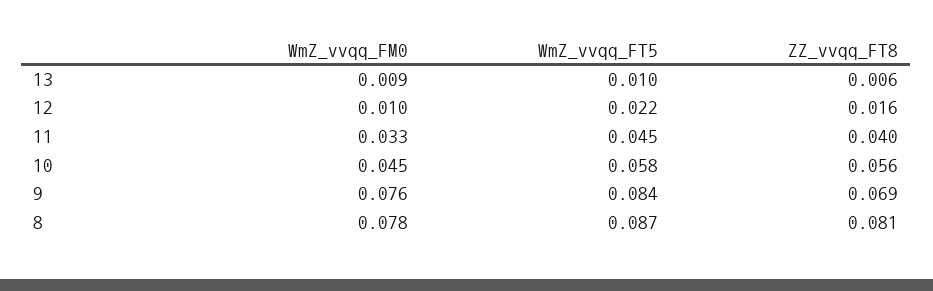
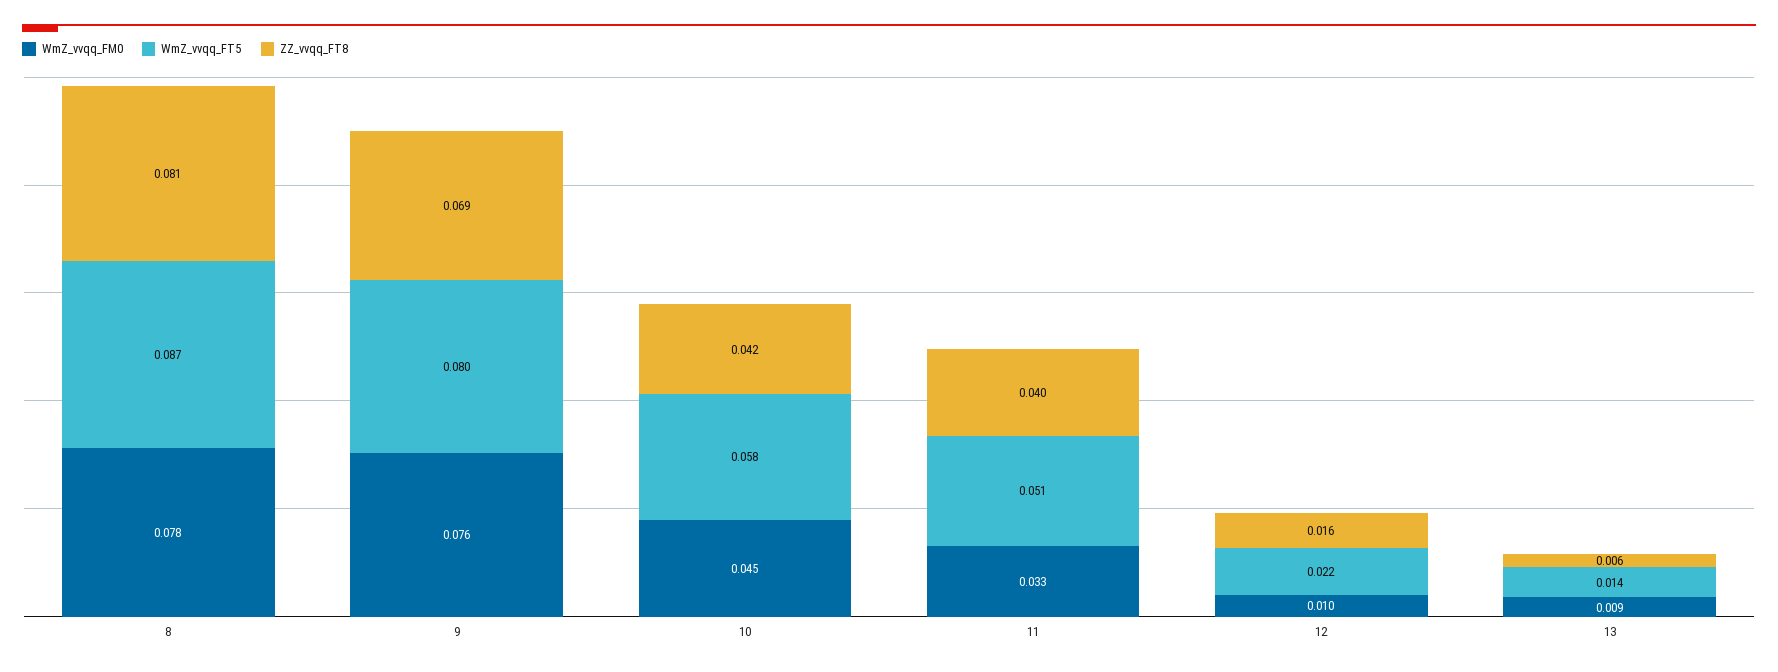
WmZ_vvqq_FT5, 13: 0.01 -> 0.014
WmZ_vvqq_FT5, 11: 0.045 -> 0.051
ZZ_vvqq_FT8, 10: 0.056 -> 0.042
WmZ_vvqq_FT5, 9: 0.084 -> 0.08

